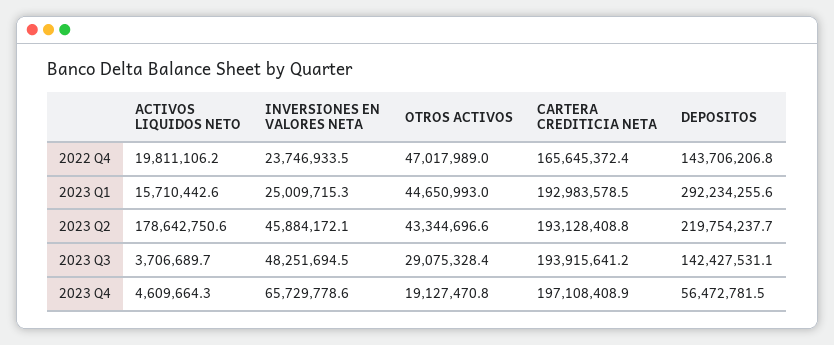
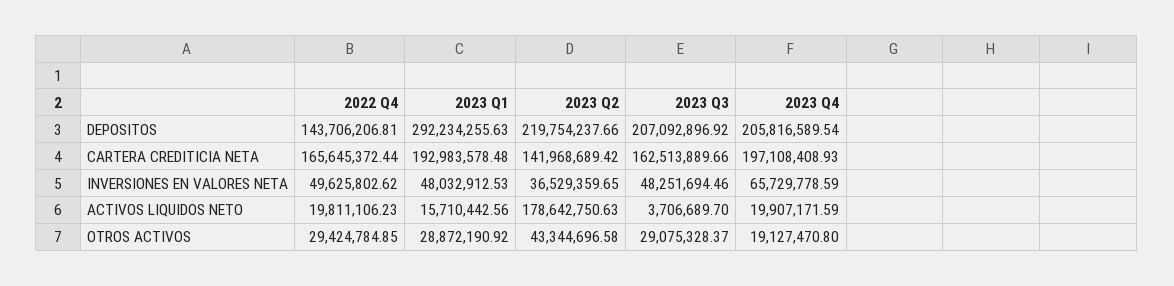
INVERSIONES EN VALORES NETA, 2022 Q4: 23746933.5 -> 49625802.62
OTROS ACTIVOS, 2022 Q4: 47017989 -> 29424784.85
INVERSIONES EN VALORES NETA, 2023 Q1: 25009715.3 -> 48032912.53
OTROS ACTIVOS, 2023 Q1: 44650993 -> 28872190.92
INVERSIONES EN VALORES NETA, 2023 Q2: 45884172.1 -> 36529359.65
CARTERA CREDITICIA NETA, 2023 Q2: 193128408.8 -> 141968689.42
CARTERA CREDITICIA NETA, 2023 Q3: 193915641.2 -> 162513889.66
DEPOSITOS, 2023 Q3: 142427531.1 -> 207092896.92
ACTIVOS LIQUIDOS NETO, 2023 Q4: 4609664.3 -> 19907171.59
DEPOSITOS, 2023 Q4: 56472781.5 -> 205816589.54

